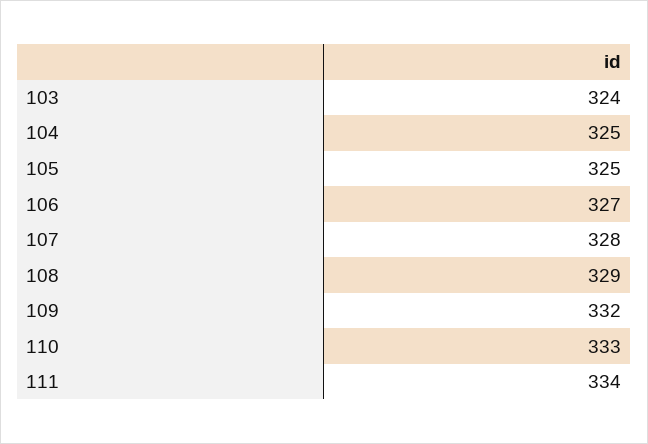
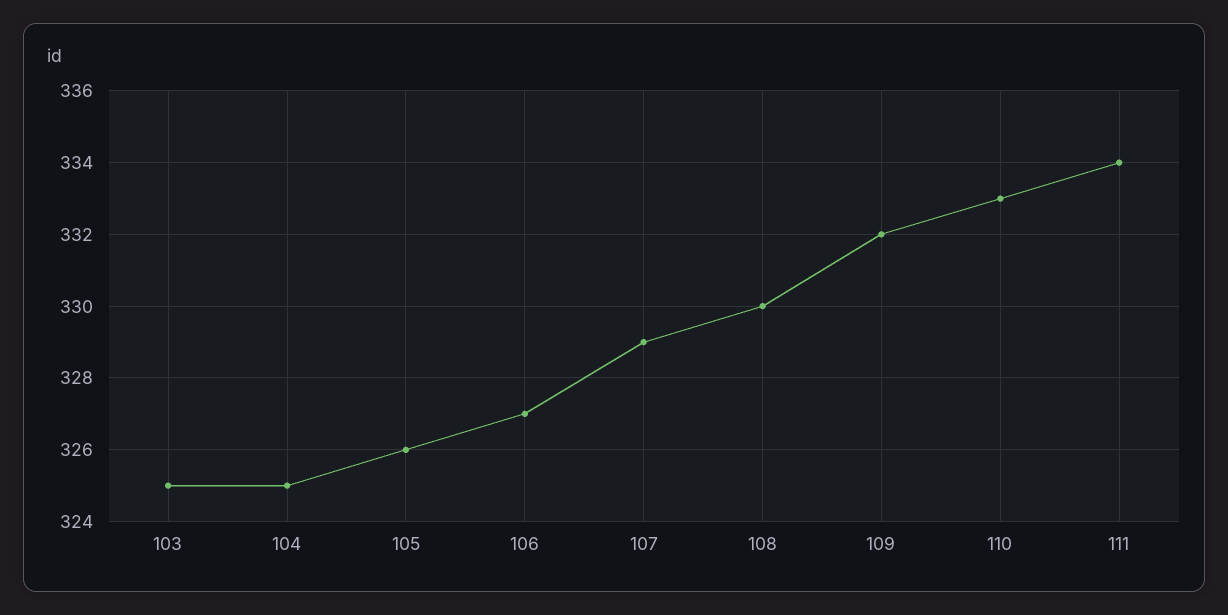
103: 324 -> 325
105: 325 -> 326
107: 328 -> 329
108: 329 -> 330

